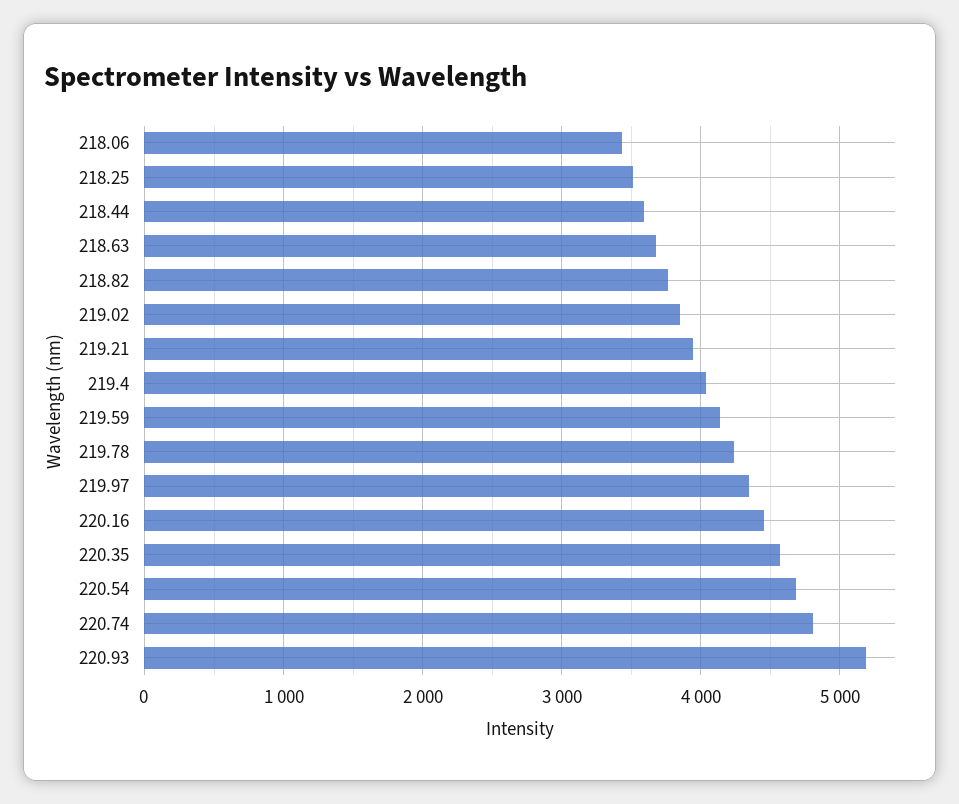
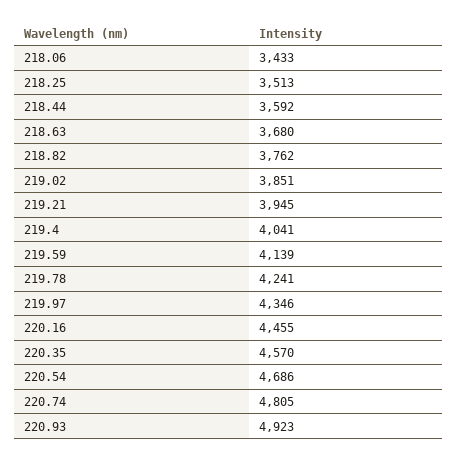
220.93: 5200 -> 4923

